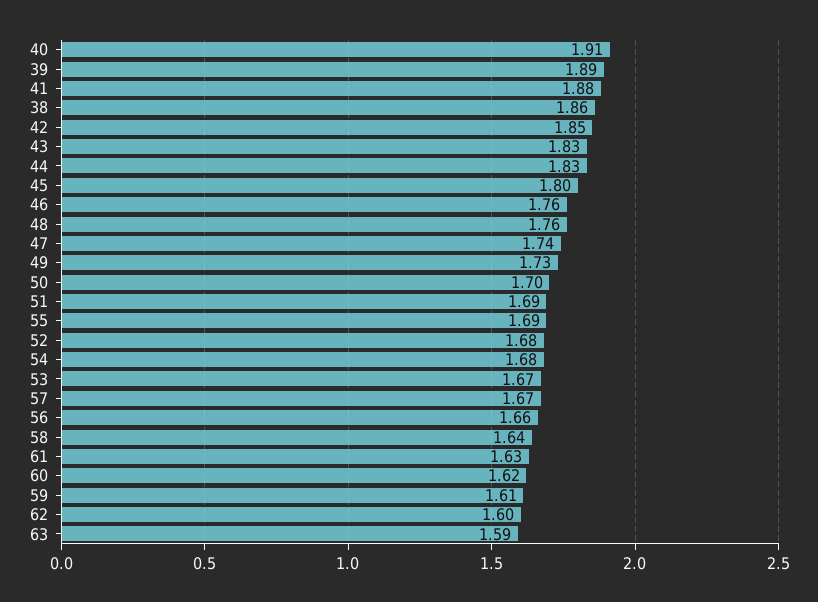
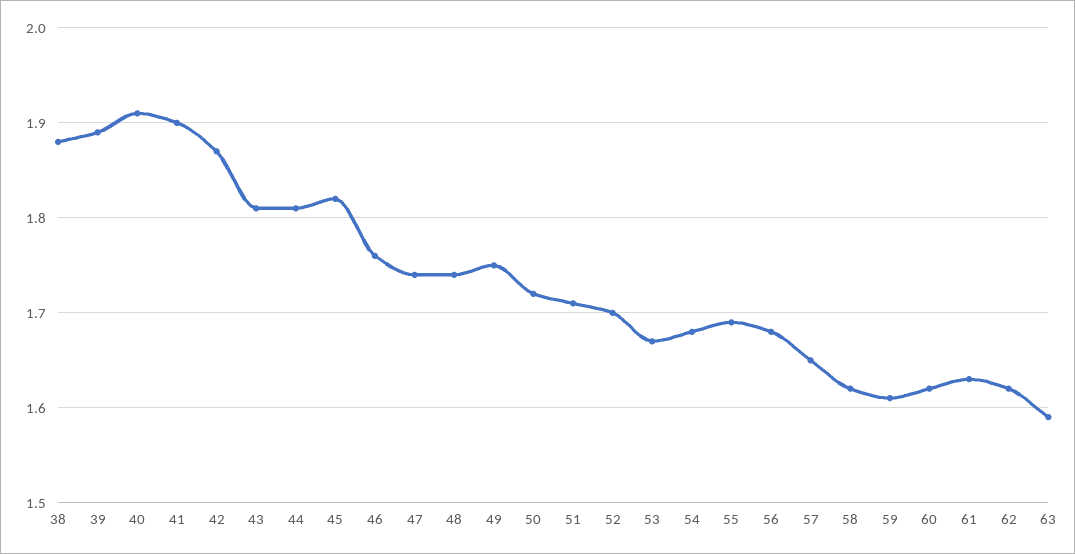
41: 1.88 -> 1.9
38: 1.86 -> 1.88
42: 1.85 -> 1.87
43: 1.83 -> 1.81
44: 1.83 -> 1.81
45: 1.8 -> 1.82
48: 1.76 -> 1.74
49: 1.73 -> 1.75
50: 1.7 -> 1.72
51: 1.69 -> 1.71
52: 1.68 -> 1.7
57: 1.67 -> 1.65
56: 1.66 -> 1.68
58: 1.64 -> 1.62
62: 1.6 -> 1.62

